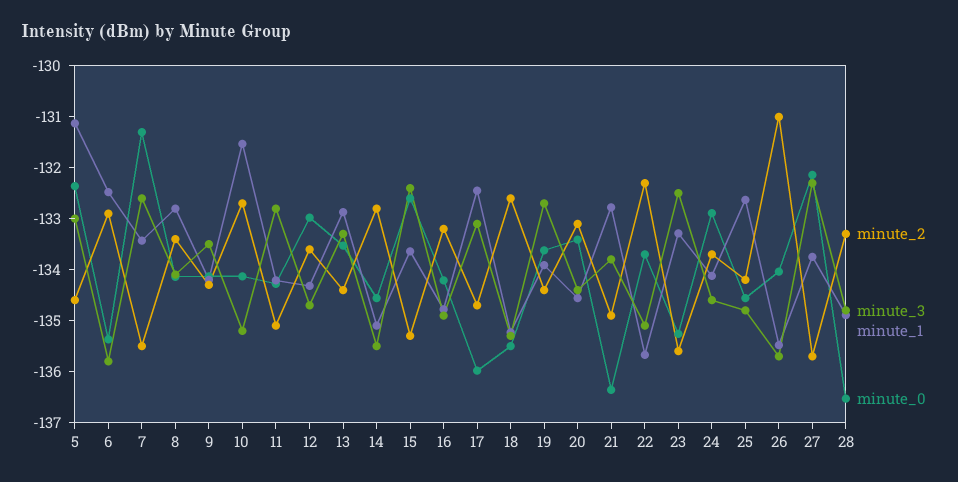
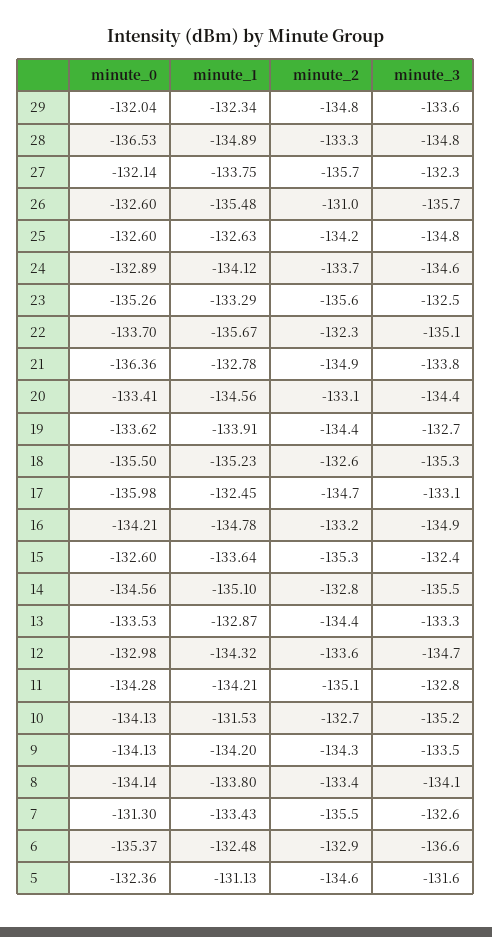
minute_3, 5: -133 -> -131.6
minute_3, 6: -135.8 -> -136.6
minute_1, 8: -132.8 -> -133.8
minute_0, 25: -134.6 -> -132.6
minute_0, 26: -134 -> -132.6
minute_0, 29: none -> -132.04
minute_1, 29: none -> -132.34
minute_2, 29: none -> -134.8
minute_3, 29: none -> -133.6

